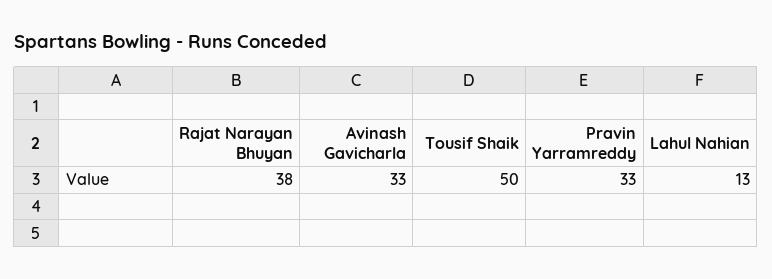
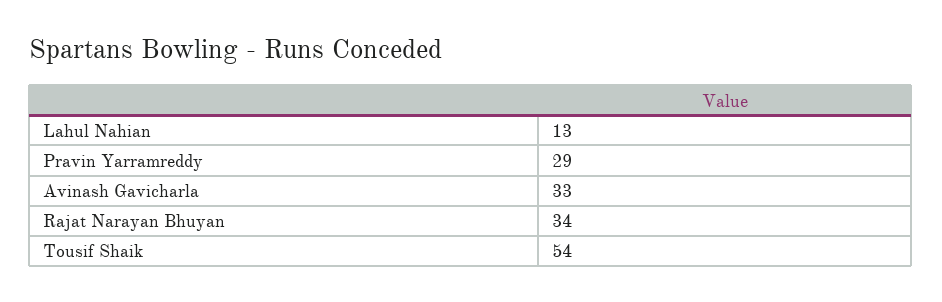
Rajat Narayan Bhuyan: 38 -> 34
Tousif Shaik: 50 -> 54
Pravin Yarramreddy: 33 -> 29

